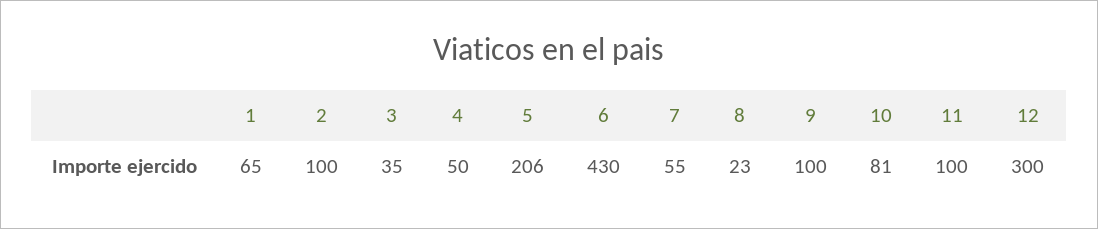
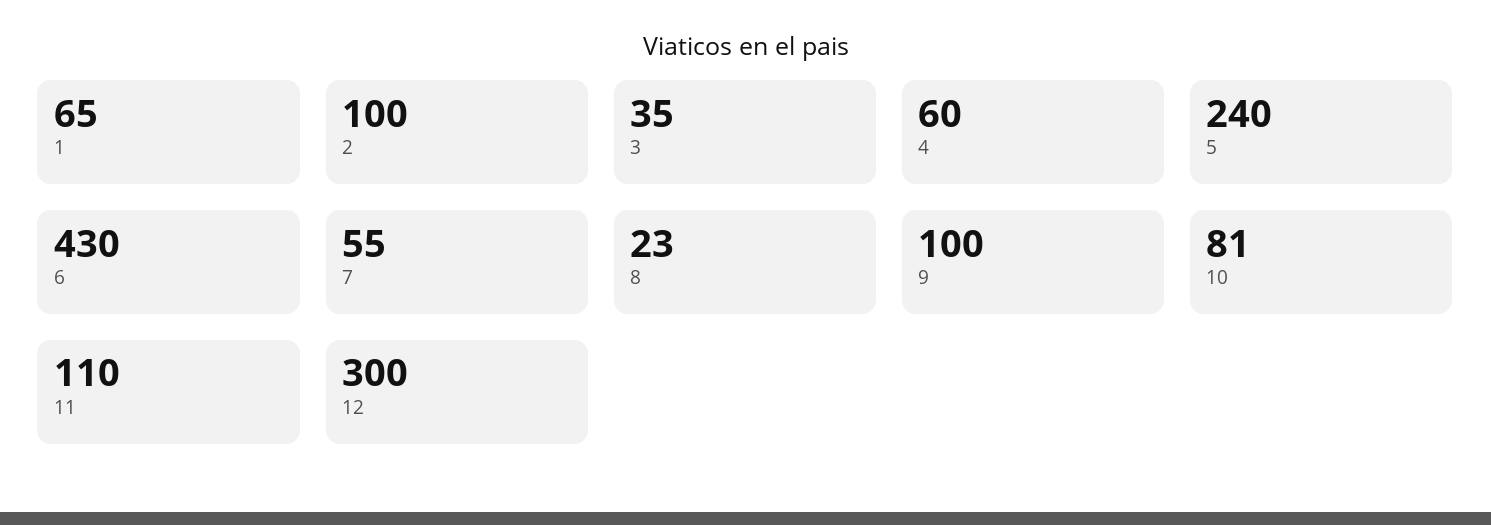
4: 50 -> 60
5: 206 -> 240
11: 100 -> 110

